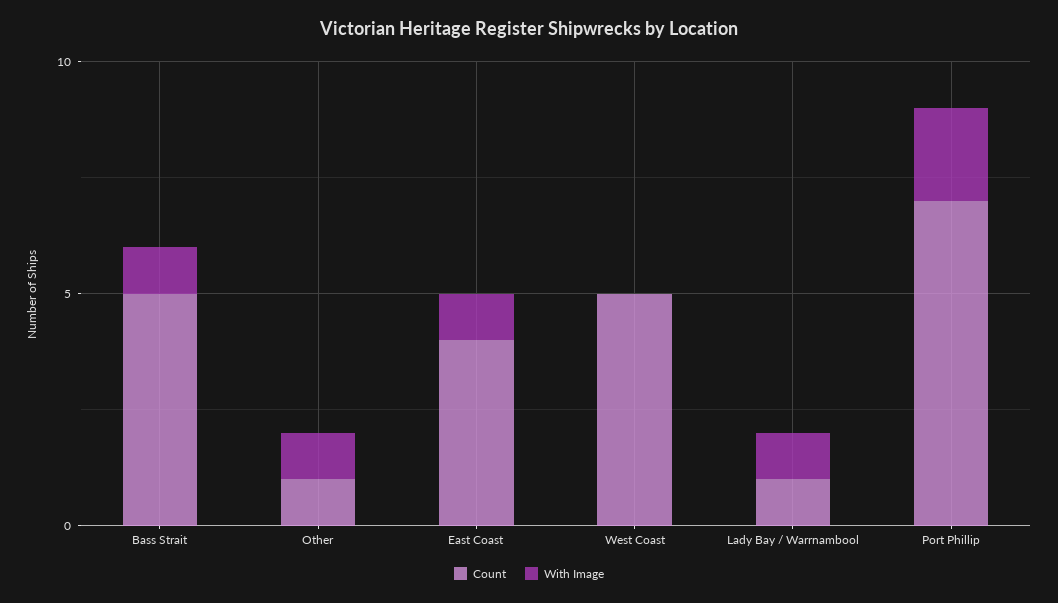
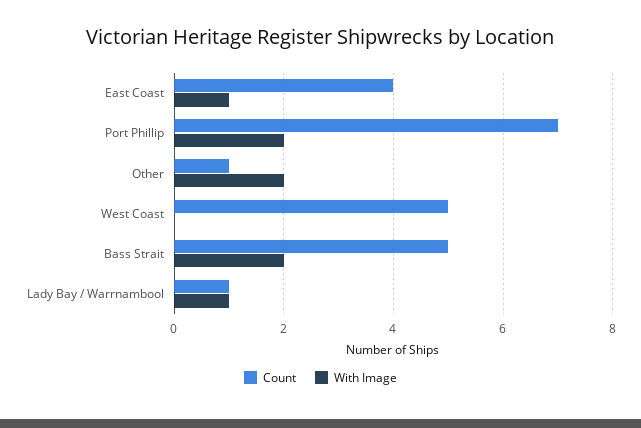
With Image, Bass Strait: 1 -> 2
With Image, Other: 1 -> 2

